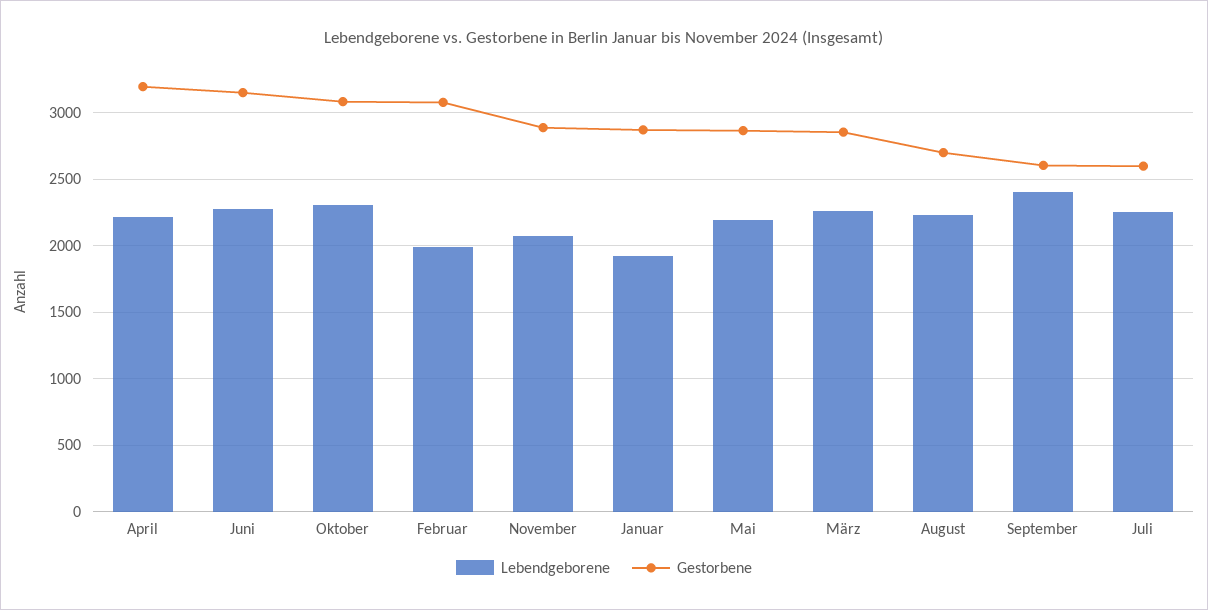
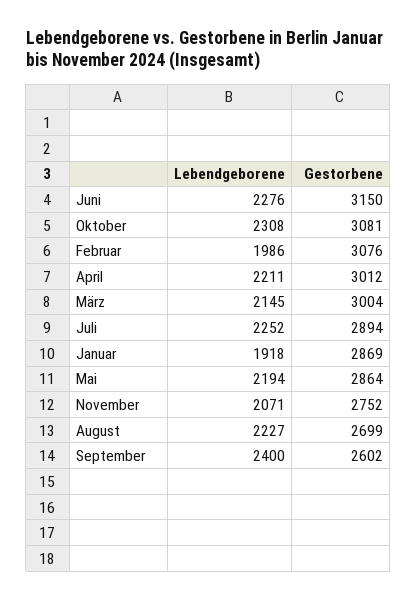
Gestorbene, April: 3200 -> 3012
Gestorbene, November: 2900 -> 2752
Lebendgeborene, März: 2250 -> 2145
Gestorbene, März: 2850 -> 3004
Gestorbene, Juli: 2600 -> 2894

